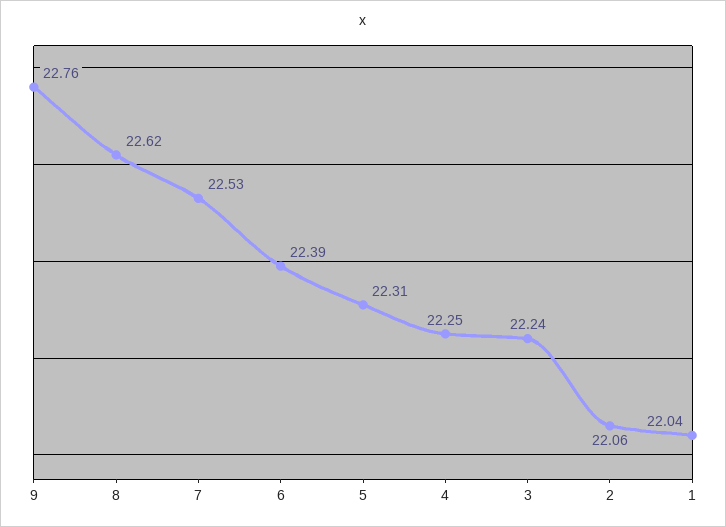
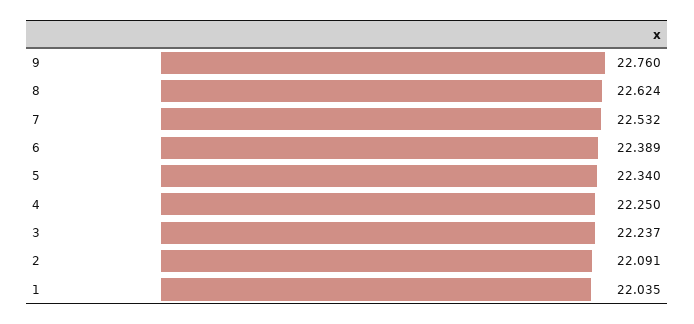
5: 22.31 -> 22.34
2: 22.06 -> 22.091

